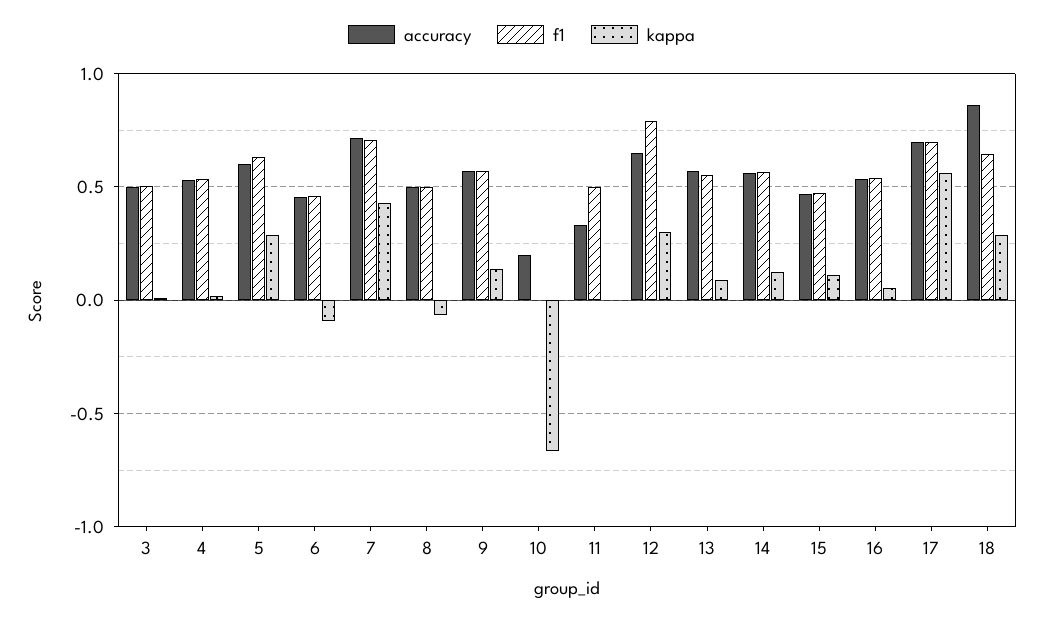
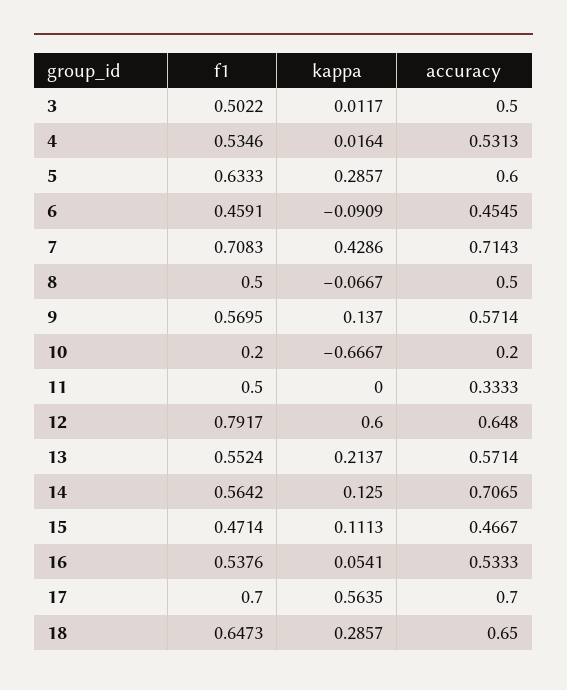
f1, 10: 0 -> 0.2
kappa, 12: 0.3 -> 0.6
kappa, 13: 0.1 -> 0.2137
accuracy, 14: 0.55 -> 0.7065
accuracy, 18: 0.85 -> 0.65

